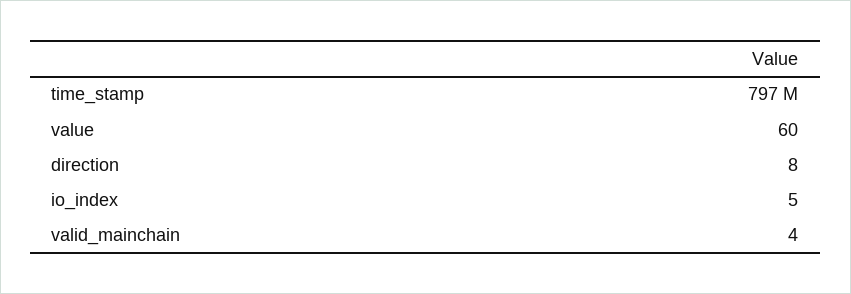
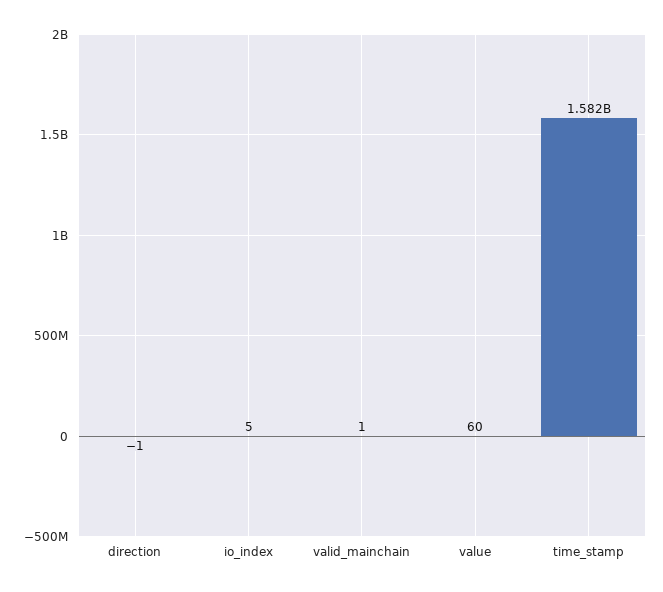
time_stamp: 797000000 -> 1582000000
direction: 8 -> -1
valid_mainchain: 4 -> 1

